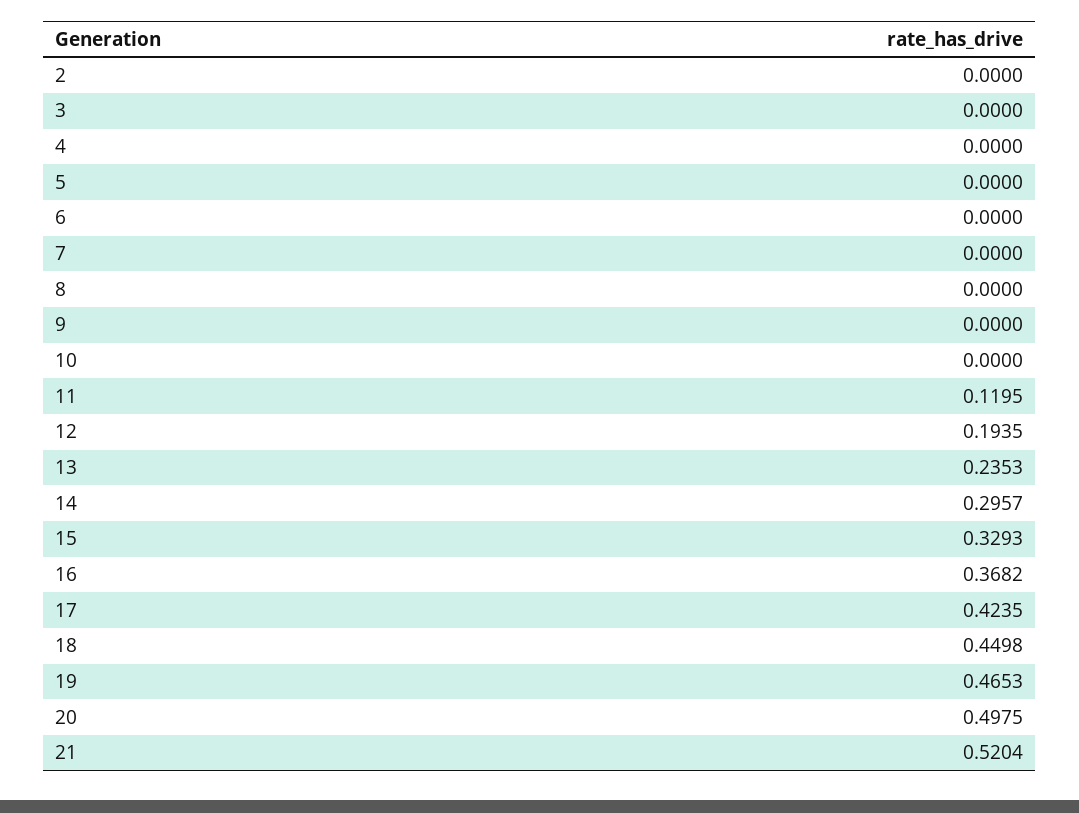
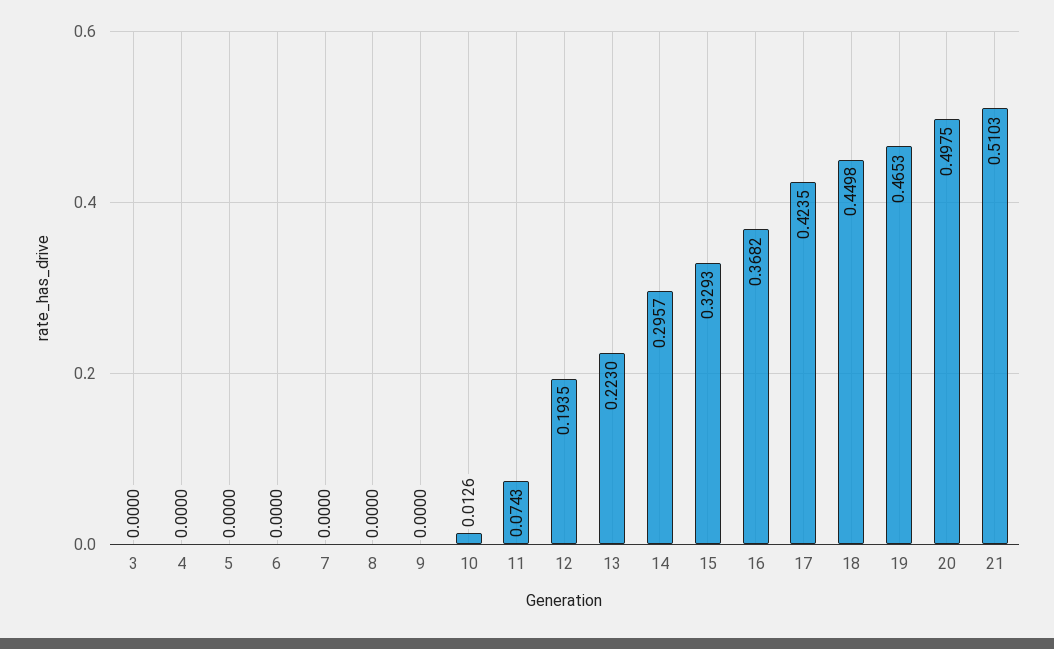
2: 0 -> none
10: 0 -> 0.0126
11: 0.1195 -> 0.0743
13: 0.2353 -> 0.223
21: 0.5204 -> 0.5103

